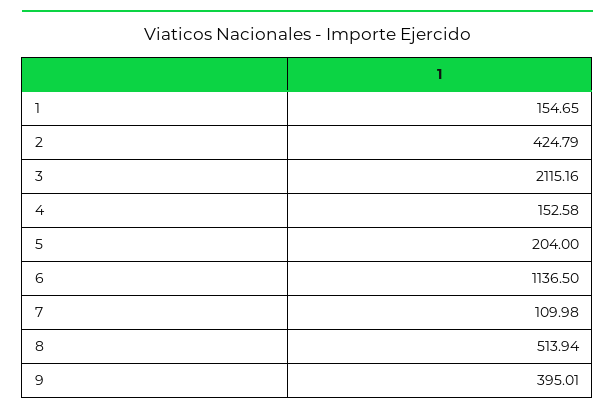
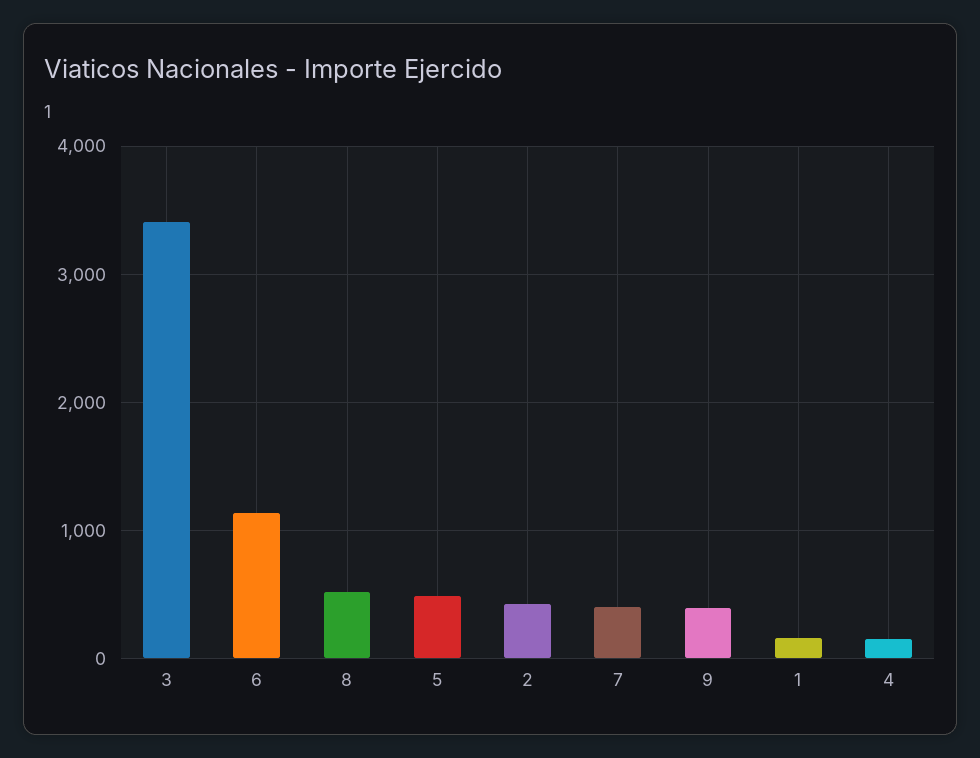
3: 2115.16 -> 3400
5: 204 -> 500
7: 109.98 -> 400

